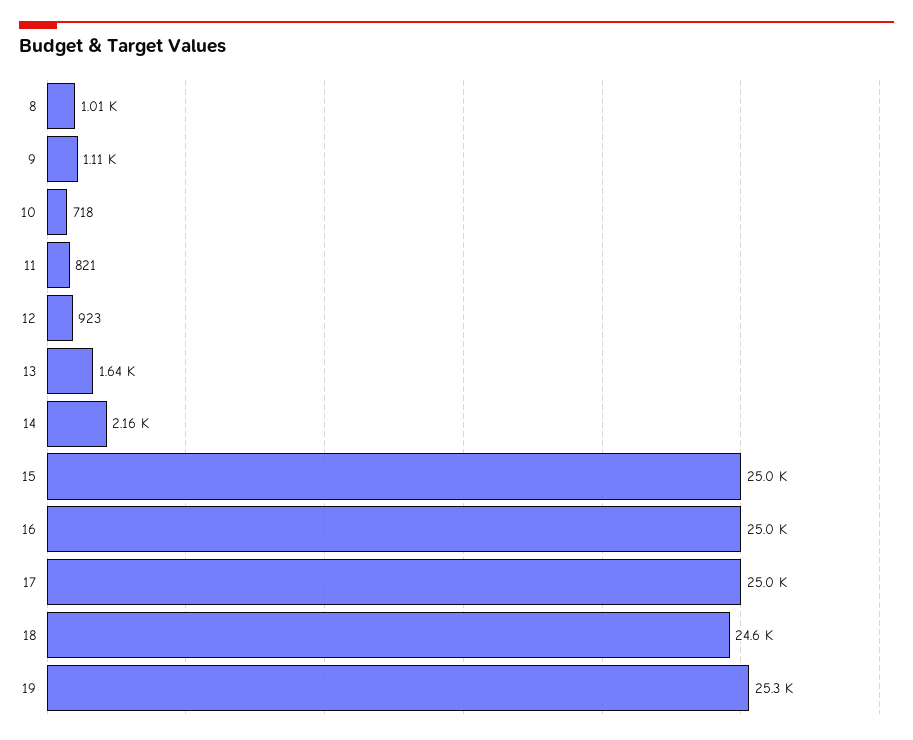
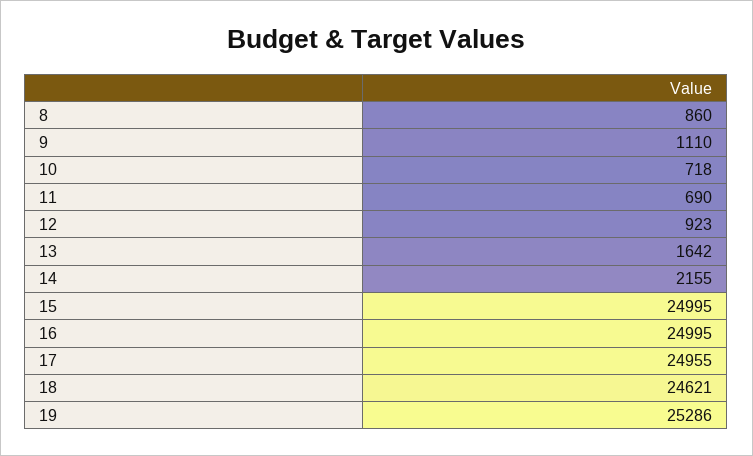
8: 1010 -> 860
11: 821 -> 690

